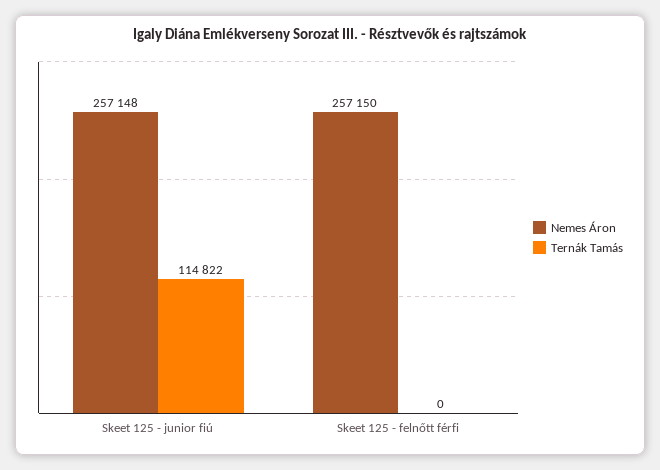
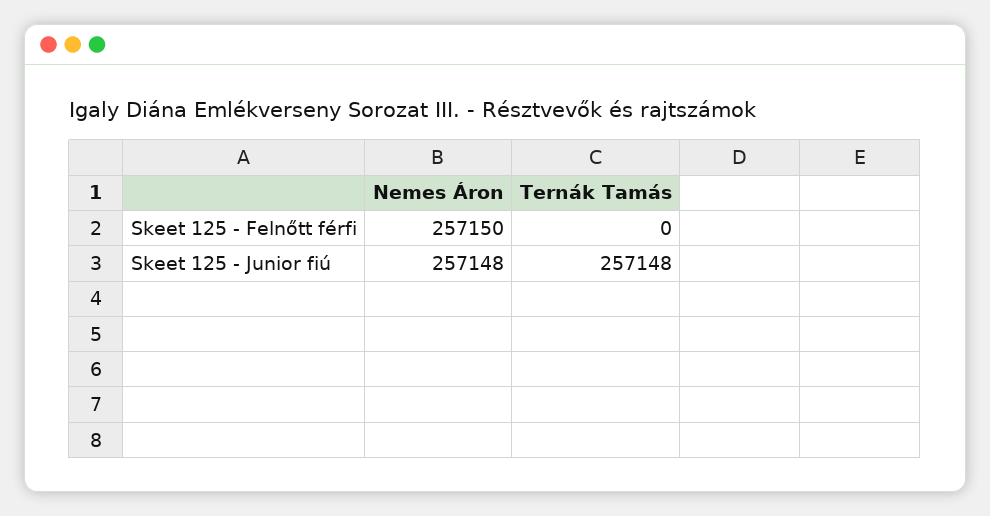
Ternák Tamás, Skeet 125 - junior fiú: 114822 -> 257148

